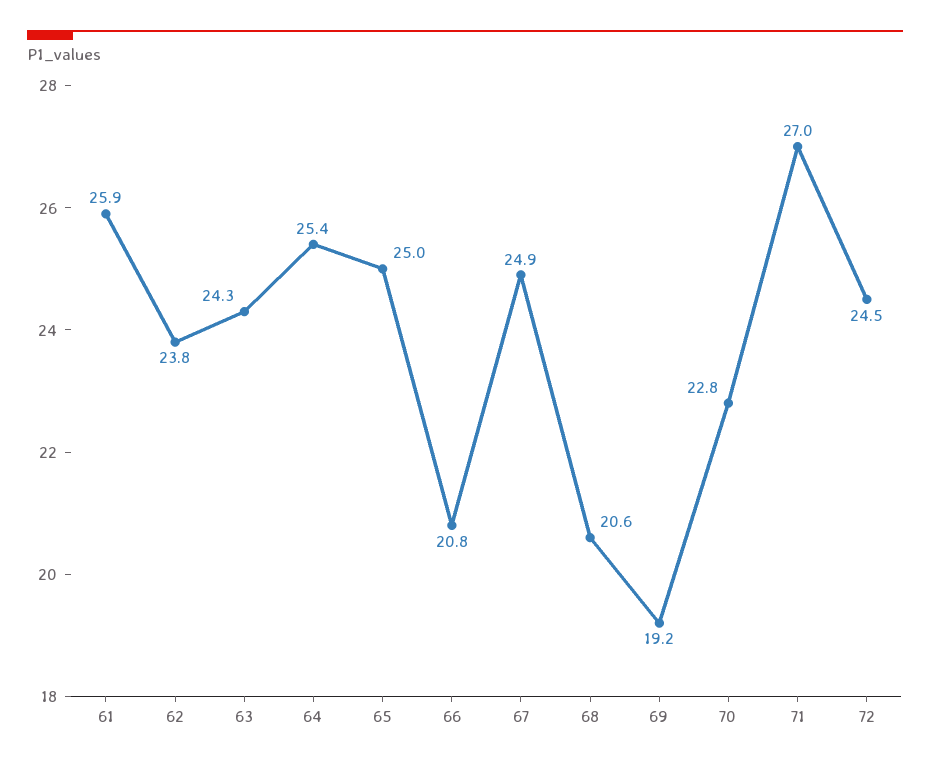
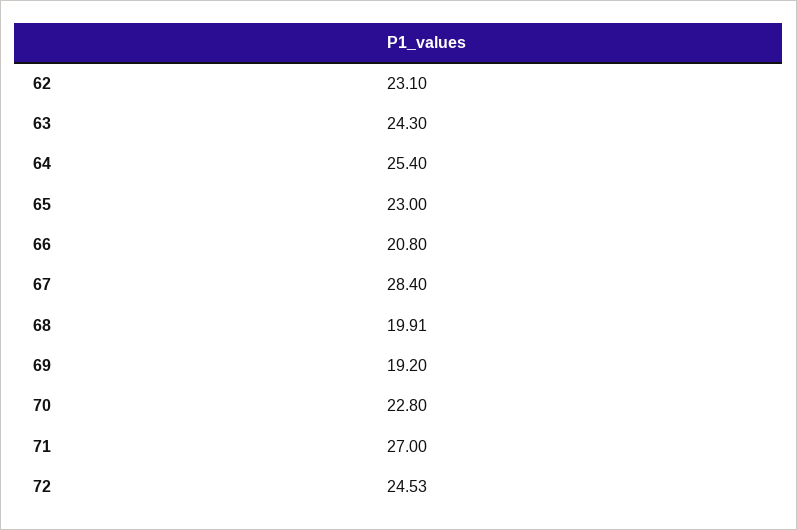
61: 25.9 -> none
62: 23.8 -> 23.1
65: 25 -> 23
67: 24.9 -> 28.4
68: 20.6 -> 19.91

